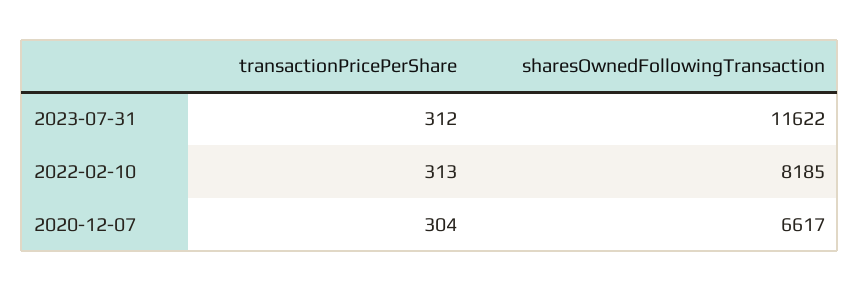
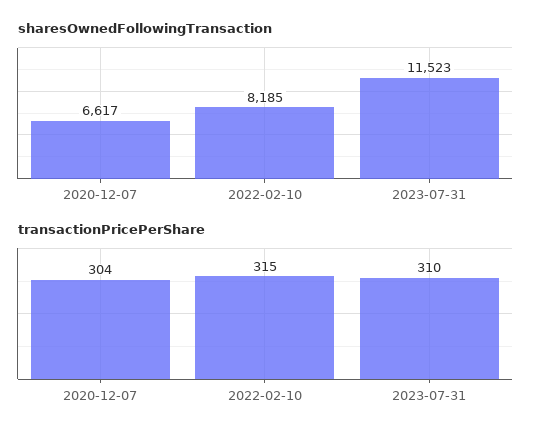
transactionPricePerShare, 2023-07-31: 312 -> 310
sharesOwnedFollowingTransaction, 2023-07-31: 11622 -> 11523
transactionPricePerShare, 2022-02-10: 313 -> 315

